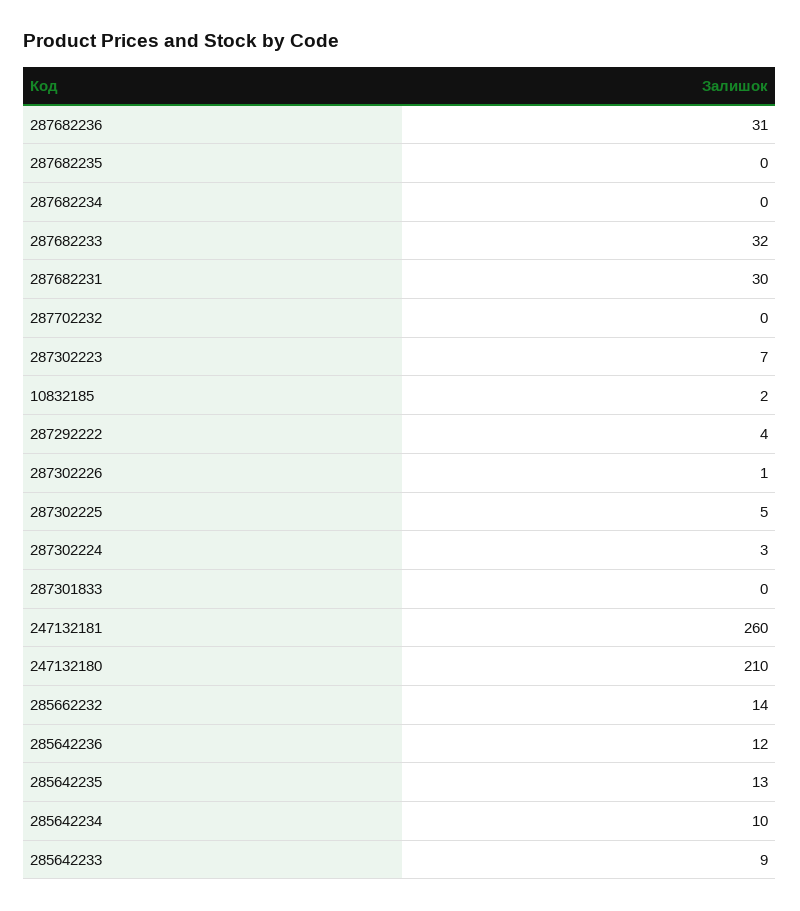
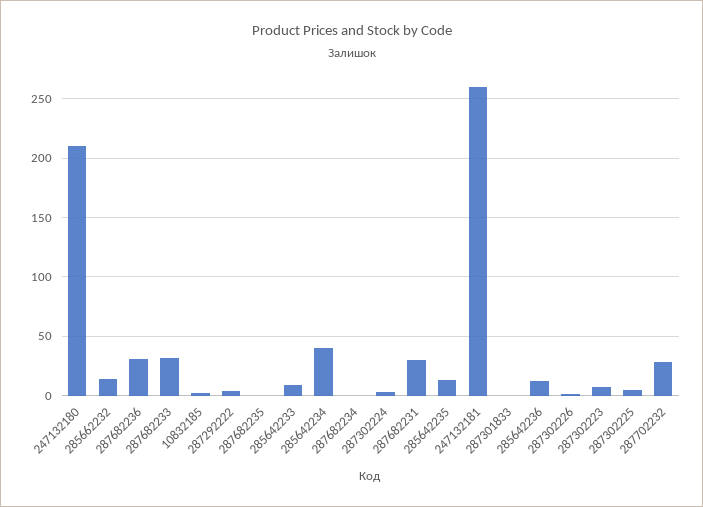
287702232: 0 -> 30
285642234: 10 -> 40

